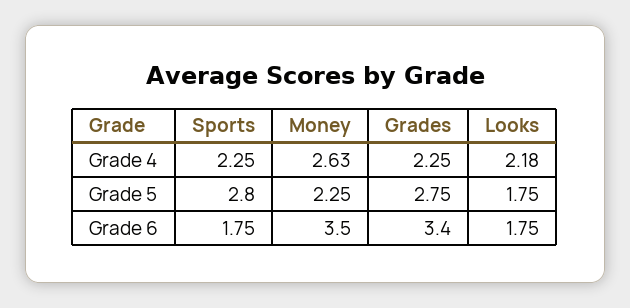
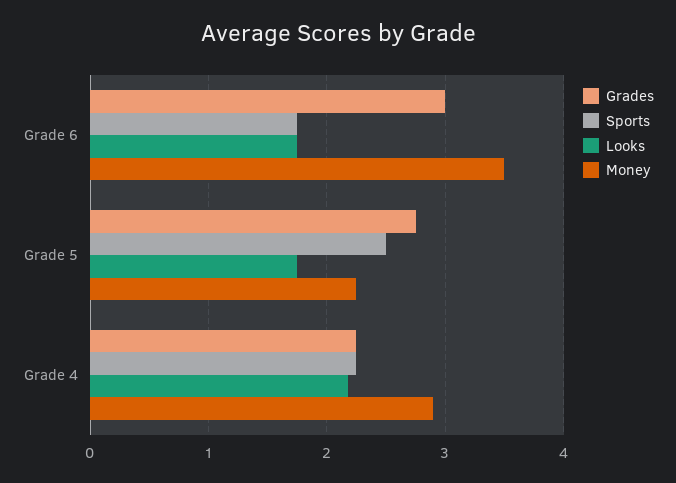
Money, Grade 4: 2.63 -> 2.9
Sports, Grade 5: 2.8 -> 2.5
Grades, Grade 6: 3.4 -> 3

